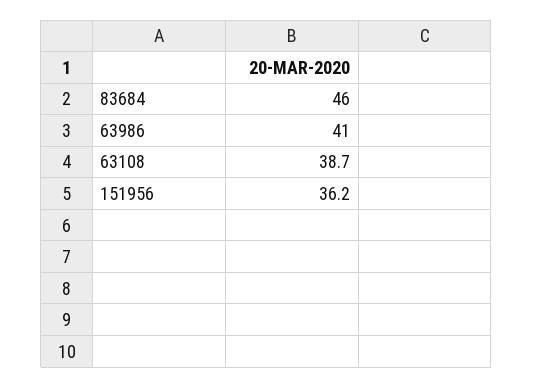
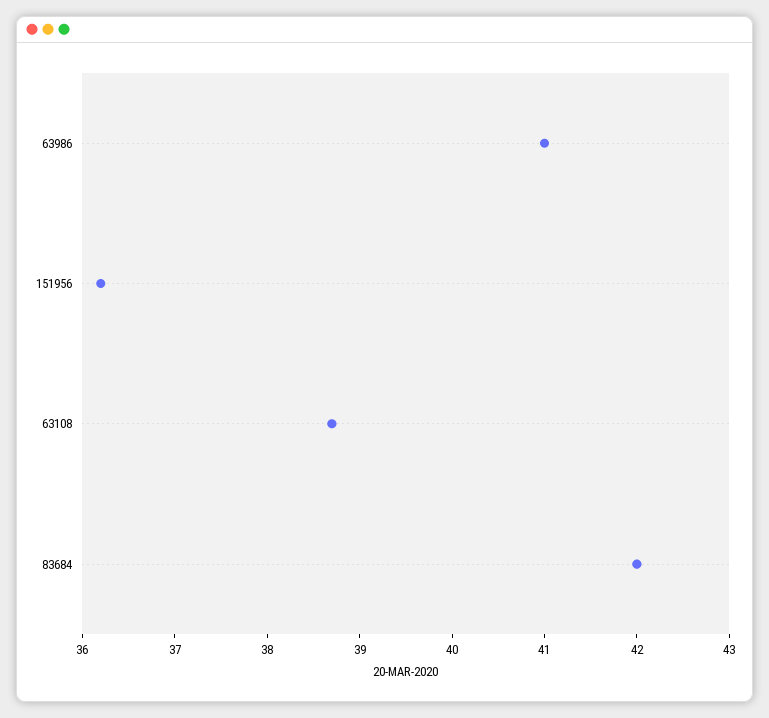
83684: 46 -> 42

